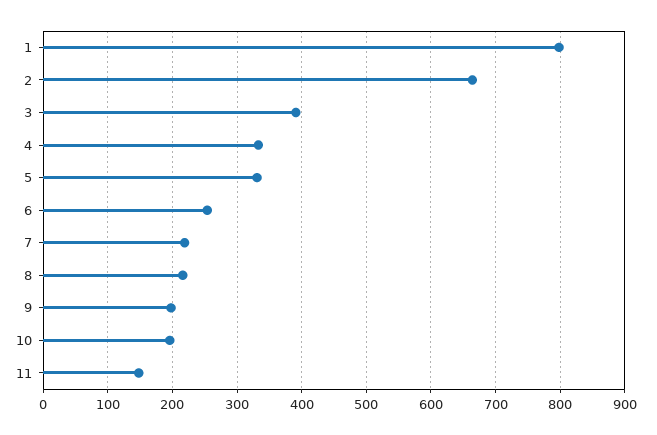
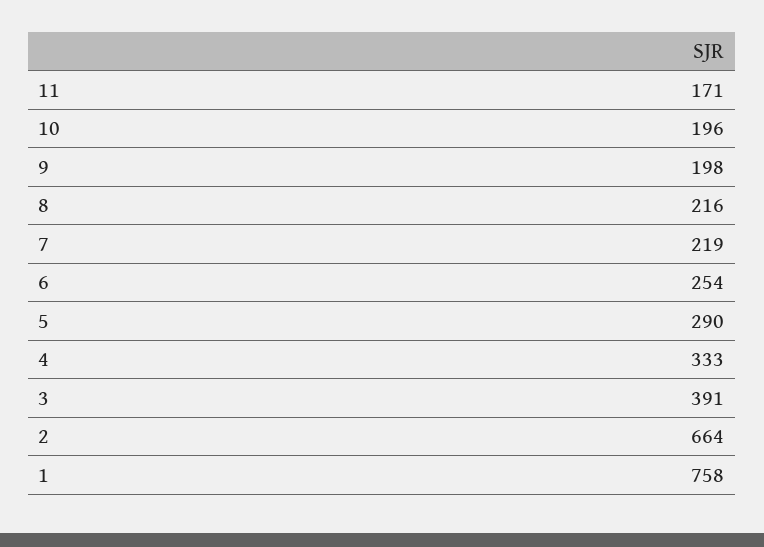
1: 800 -> 758
5: 330 -> 290
11: 150 -> 171

